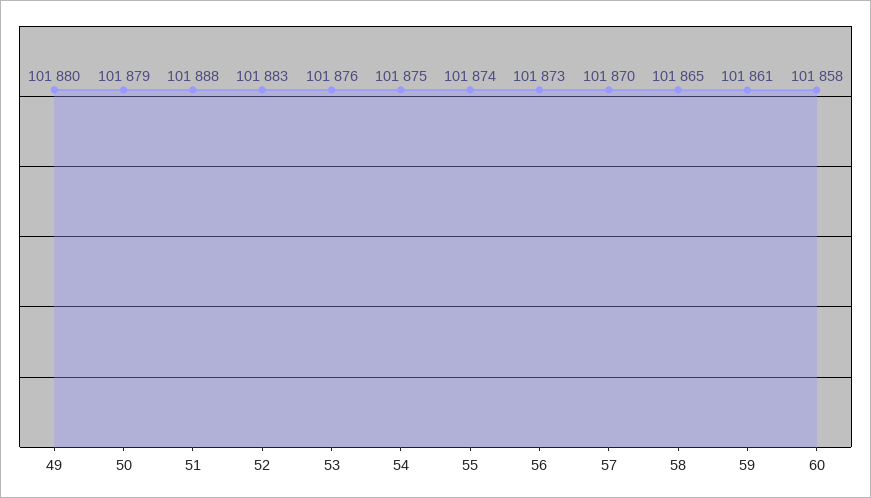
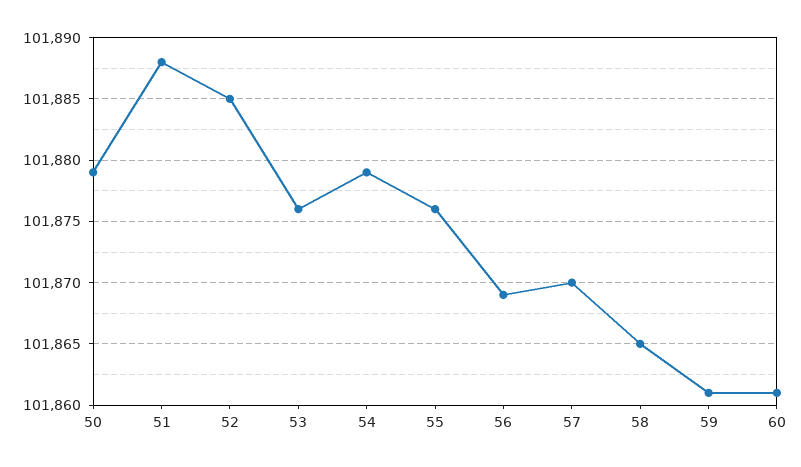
49: 101880 -> none
52: 101883 -> 101885
54: 101875 -> 101879
55: 101874 -> 101876
56: 101873 -> 101869
60: 101858 -> 101861

